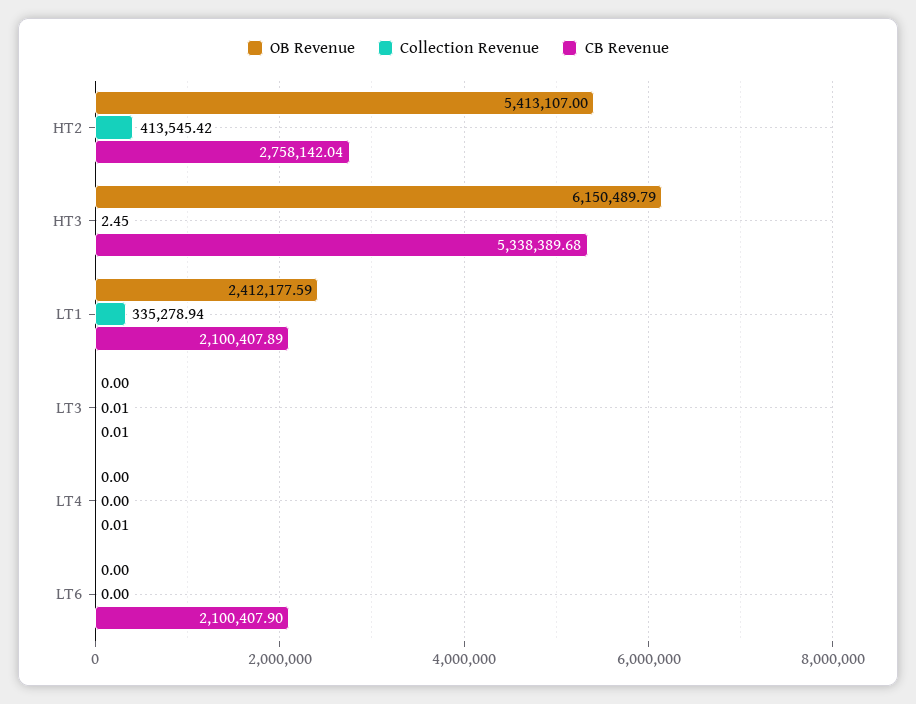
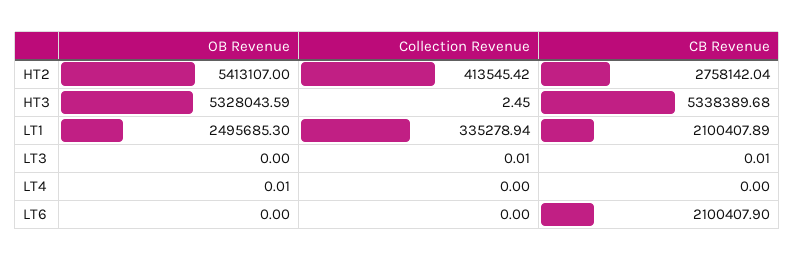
OB Revenue, HT3: 6150489.79 -> 5328043.59
OB Revenue, LT1: 2412177.59 -> 2495685.3
OB Revenue, LT4: 0 -> 0.01
CB Revenue, LT4: 0.01 -> 0

